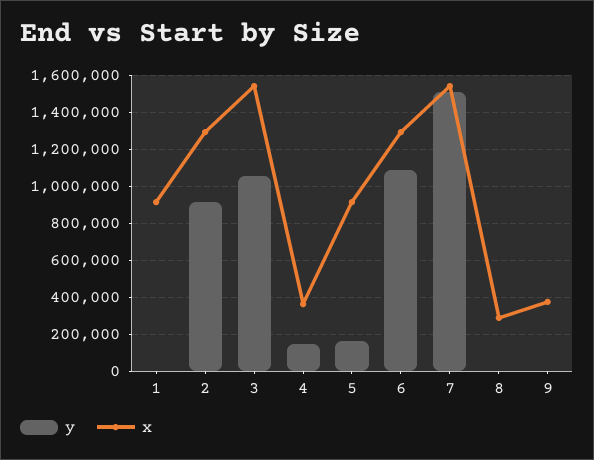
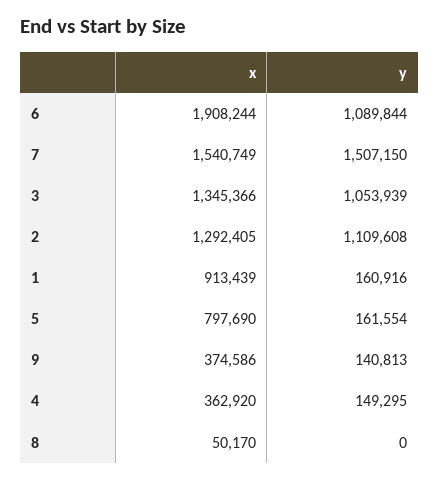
y, 1: 0 -> 160916
y, 2: 900000 -> 1109608
x, 3: 1550000 -> 1345366
x, 5: 900000 -> 797690
x, 6: 1300000 -> 1908244
x, 8: 300000 -> 50170
y, 9: 0 -> 140813

